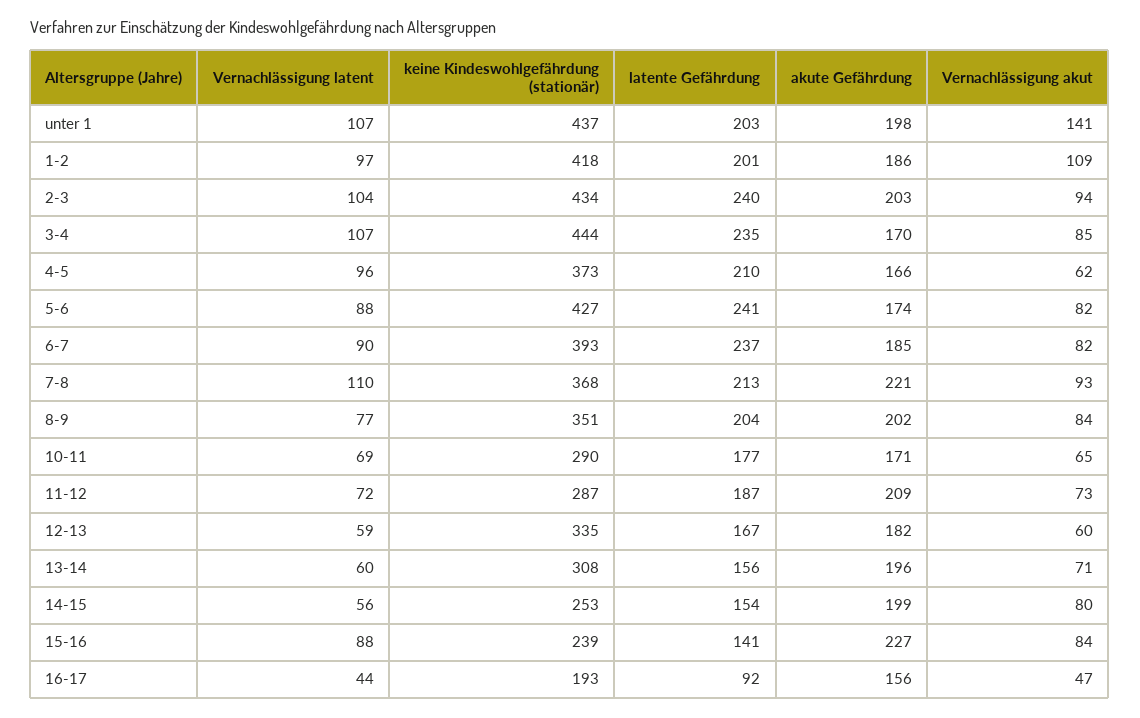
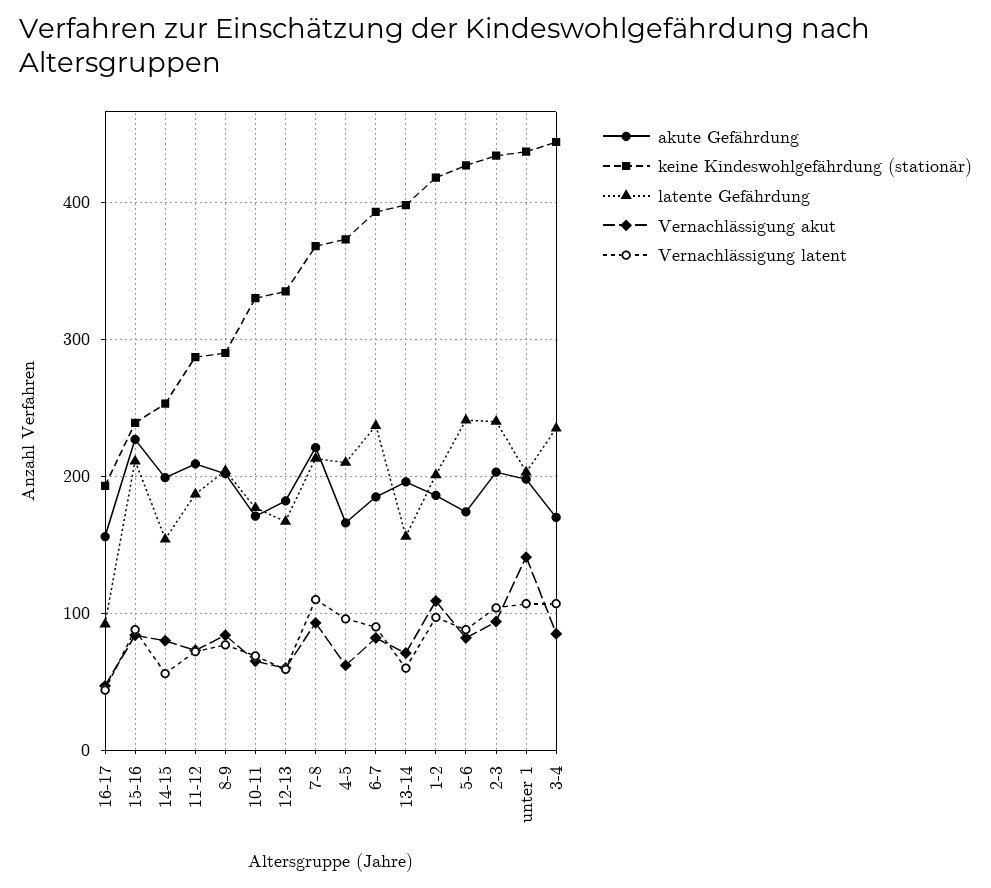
keine Kindeswohlgefährdung (stationär), 8-9: 351 -> 290
keine Kindeswohlgefährdung (stationär), 10-11: 290 -> 330
keine Kindeswohlgefährdung (stationär), 13-14: 308 -> 400
latente Gefährdung, 15-16: 141 -> 210

